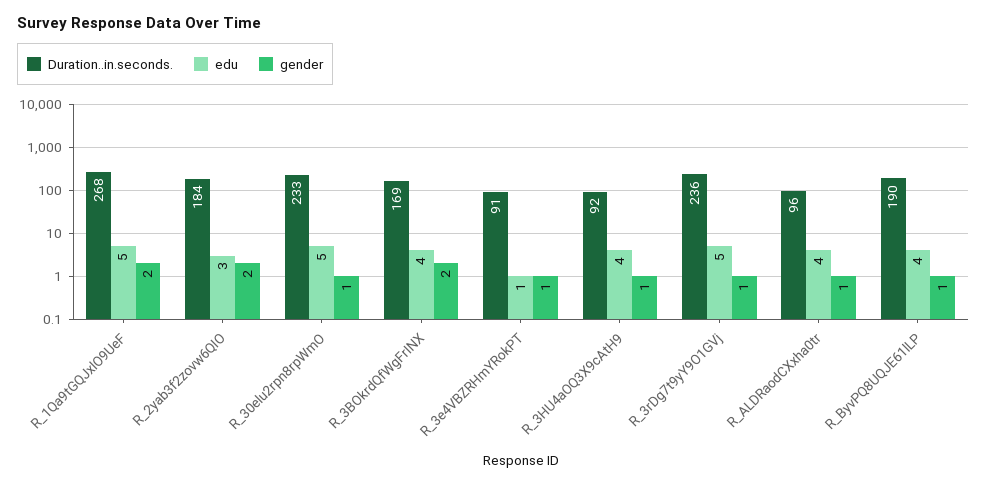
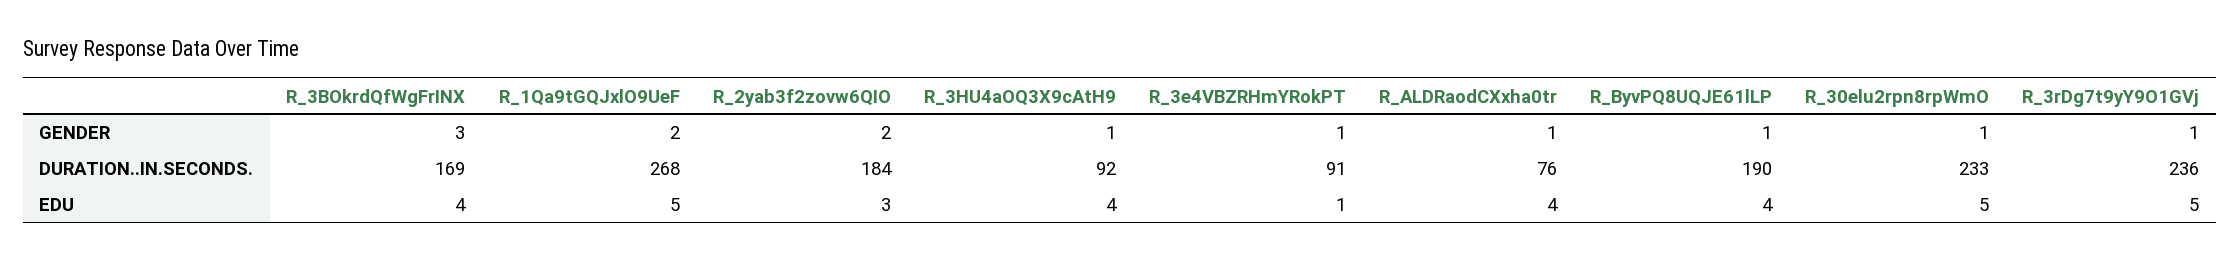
gender, R_3BOkrdQfWgFrINX: 2 -> 3
Duration..in.seconds., R_ALDRaodCXxha0tr: 96 -> 76

